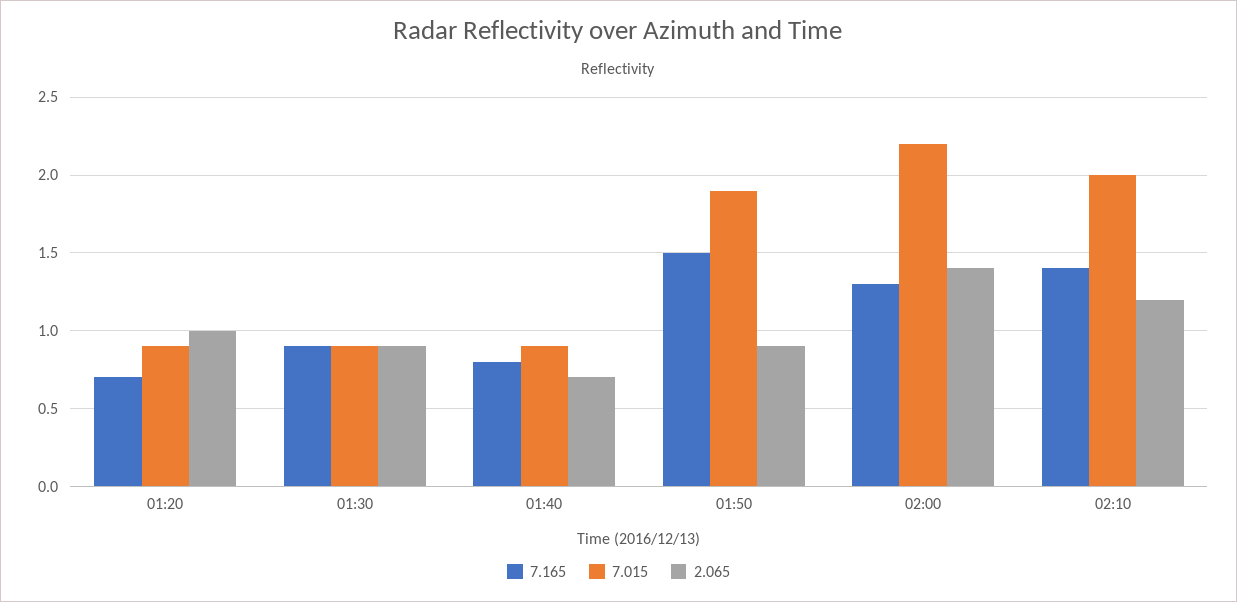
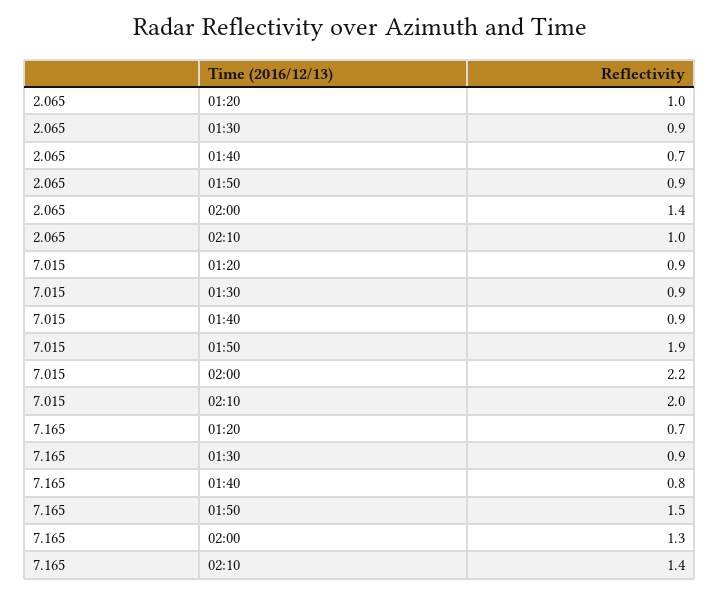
2.065, 02:10: 1.2 -> 1

